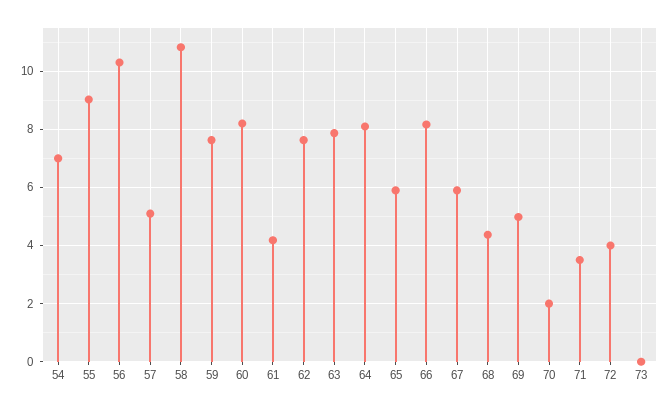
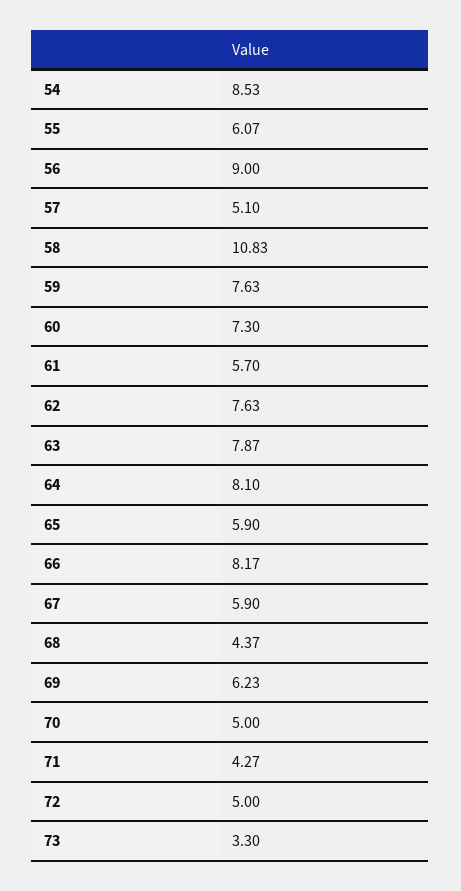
54: 7 -> 8.53
55: 9 -> 6.07
56: 10.25 -> 9
60: 8.25 -> 7.3
61: 4.25 -> 5.7
69: 5 -> 6.23
70: 2 -> 5
71: 3.5 -> 4.27
72: 4 -> 5
73: 0 -> 3.3

